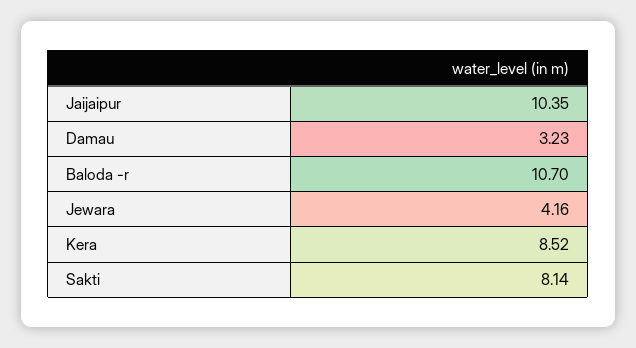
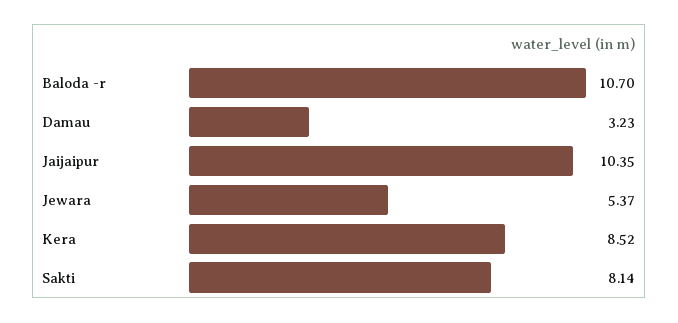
Jewara: 4.16 -> 5.37

